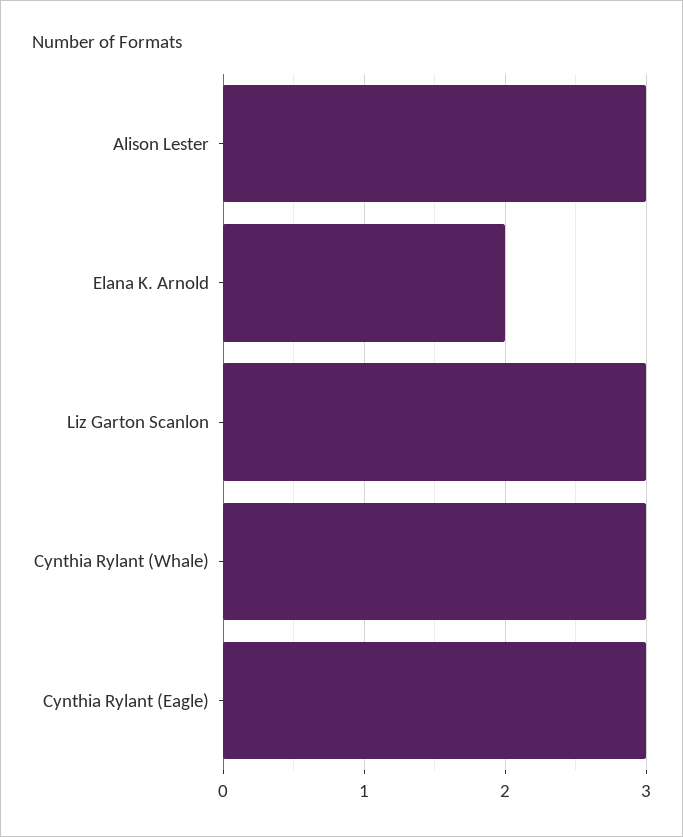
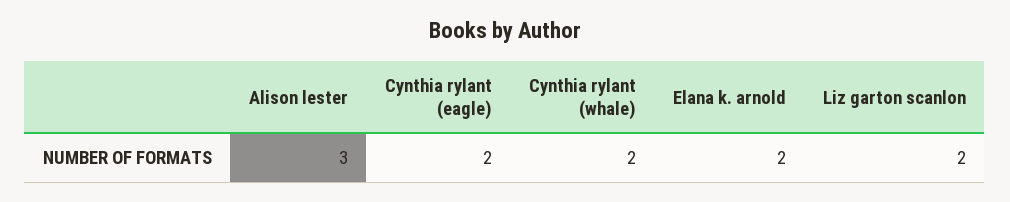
Liz Garton Scanlon: 3 -> 2
Cynthia Rylant (Whale): 3 -> 2
Cynthia Rylant (Eagle): 3 -> 2

